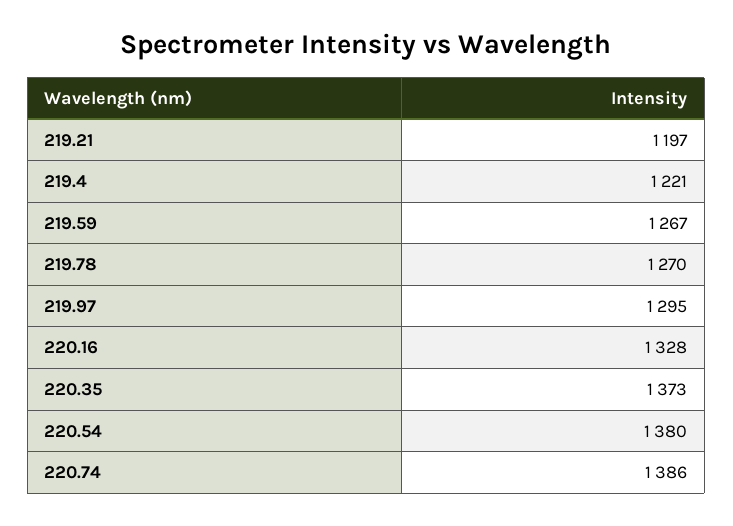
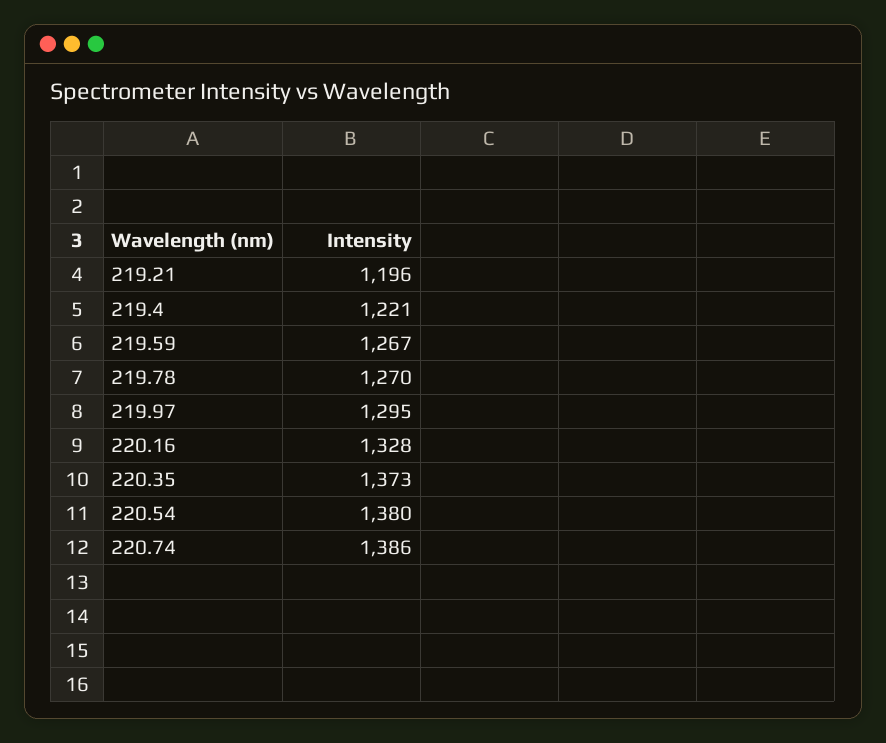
219.21: 1197 -> 1196

